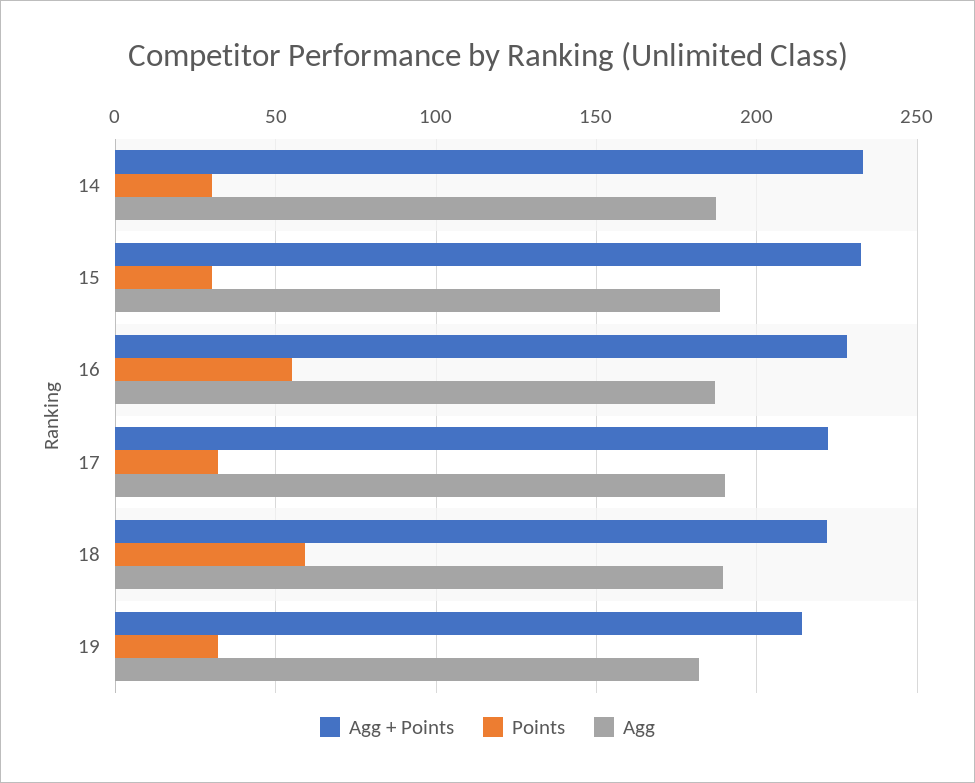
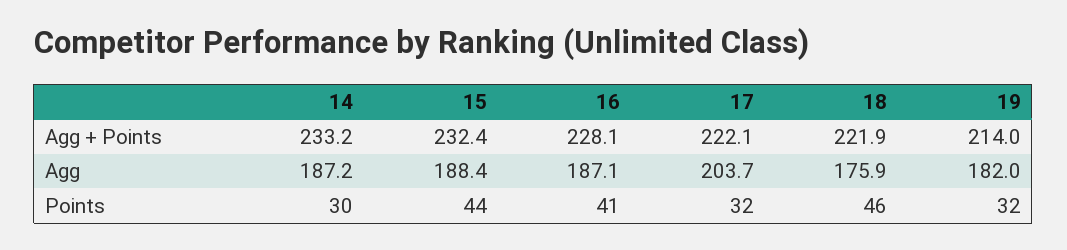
Points, 15: 30 -> 44
Points, 16: 55 -> 41
Agg, 17: 190 -> 203.7
Points, 18: 60 -> 46
Agg, 18: 190 -> 175.9

